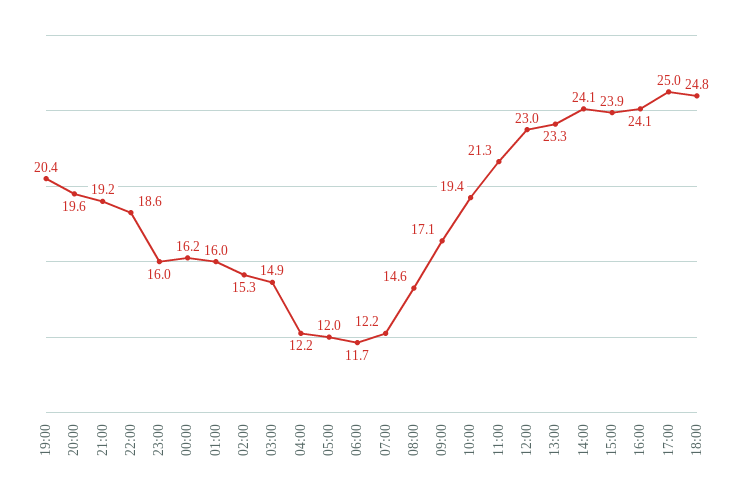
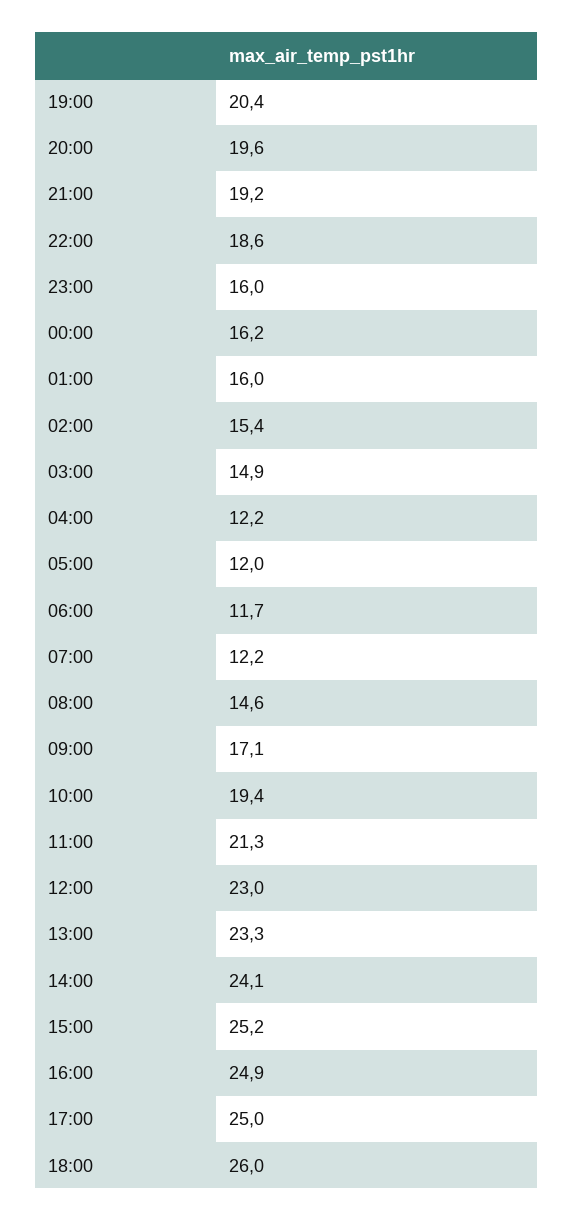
02:00: 15.3 -> 15.4
15:00: 23.9 -> 25.2
16:00: 24.1 -> 24.9
18:00: 24.8 -> 26

